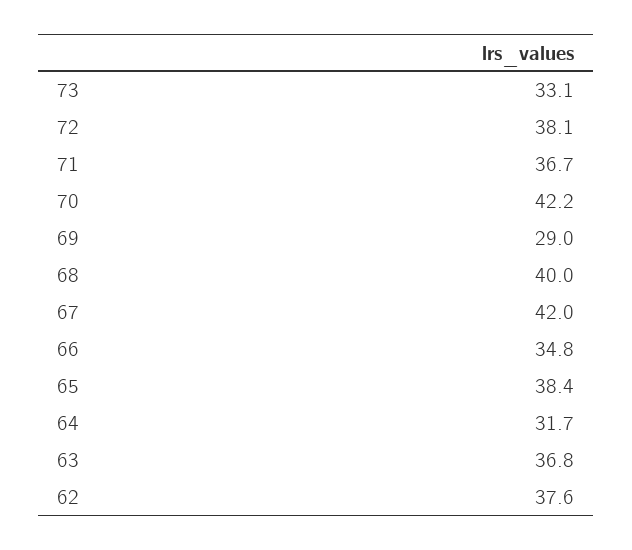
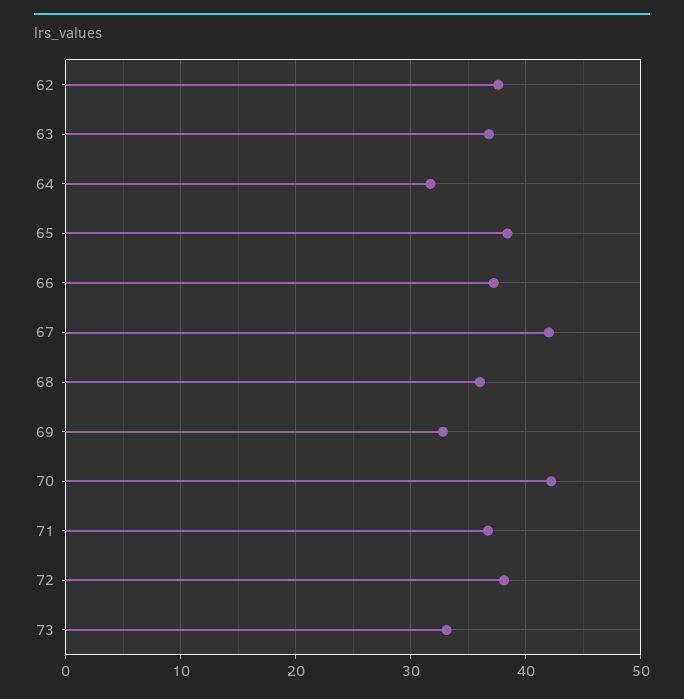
69: 29 -> 33
68: 40 -> 36
66: 34.8 -> 37

